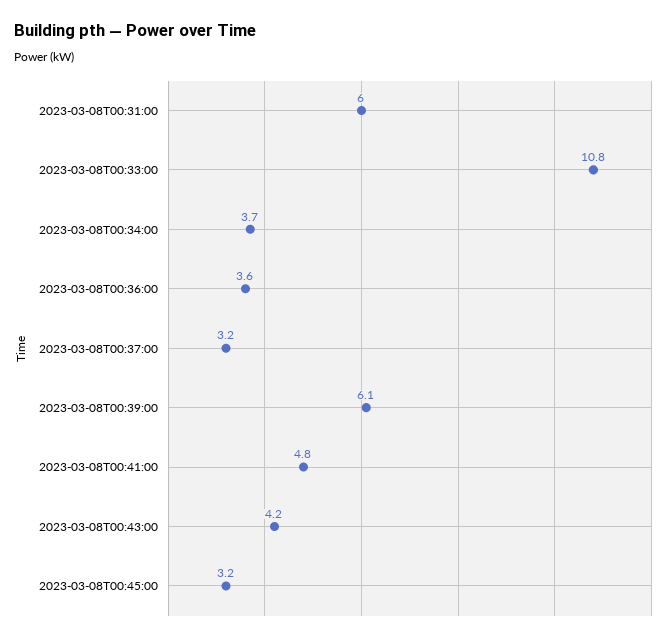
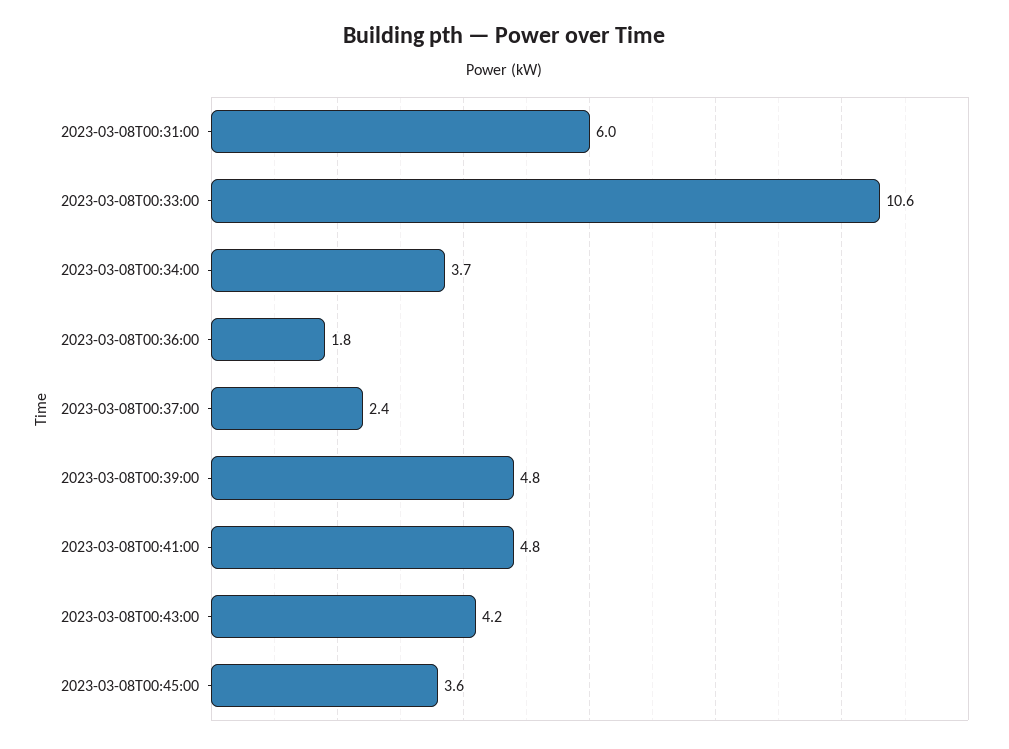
2023-03-08T00:33:00: 10.8 -> 10.6
2023-03-08T00:36:00: 3.6 -> 1.8
2023-03-08T00:37:00: 3.2 -> 2.4
2023-03-08T00:39:00: 6.1 -> 4.8
2023-03-08T00:45:00: 3.2 -> 3.6

